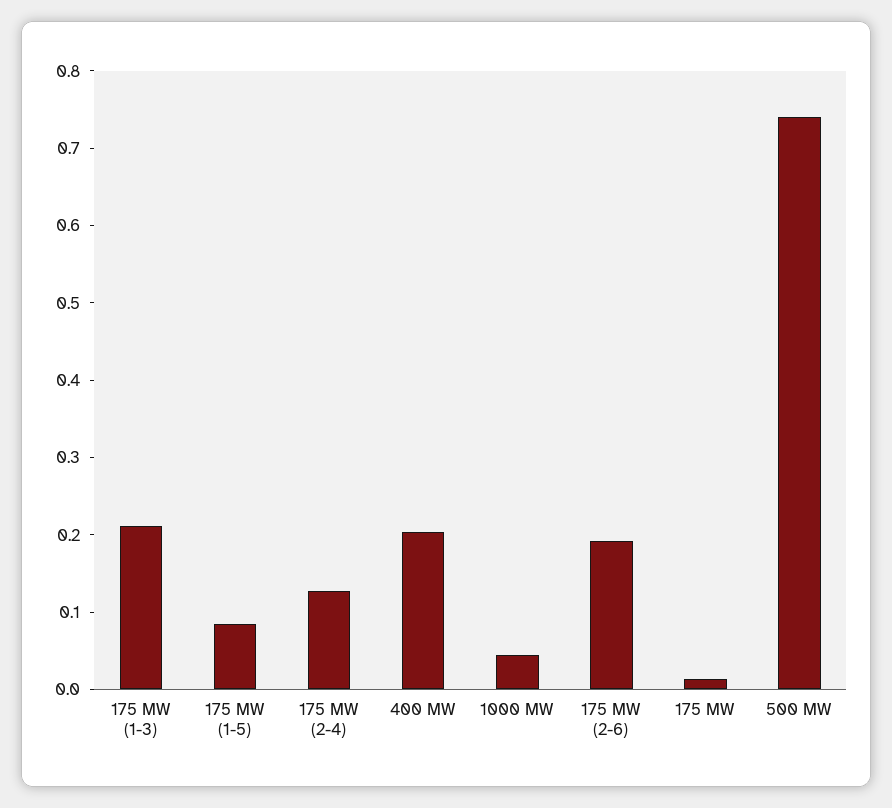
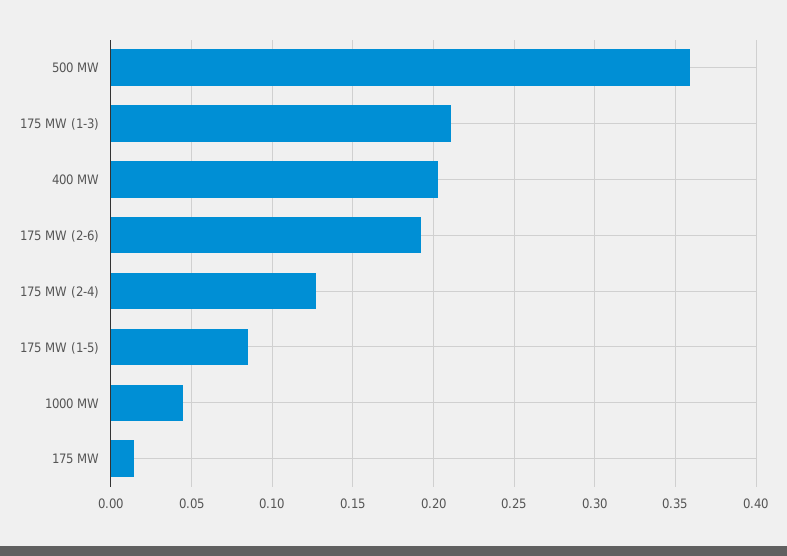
500 MW: 0.74 -> 0.36

